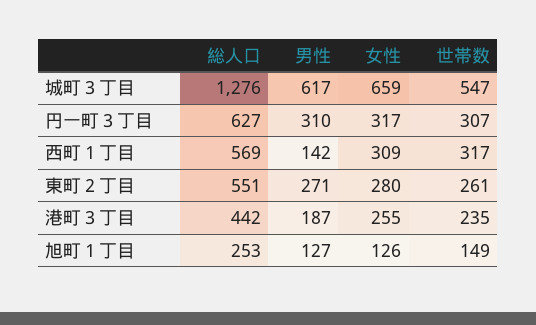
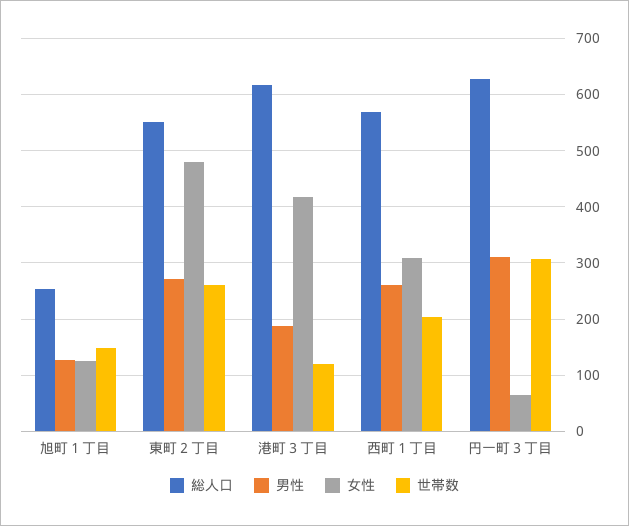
総人口, 城町３丁目: 1276 -> none
男性, 城町３丁目: 617 -> none
女性, 城町３丁目: 659 -> none
世帯数, 城町３丁目: 547 -> none
女性, 円一町３丁目: 317 -> 60
男性, 西町１丁目: 142 -> 260
世帯数, 西町１丁目: 317 -> 200
女性, 東町２丁目: 280 -> 480
総人口, 港町３丁目: 442 -> 620
女性, 港町３丁目: 255 -> 420
世帯数, 港町３丁目: 235 -> 120

